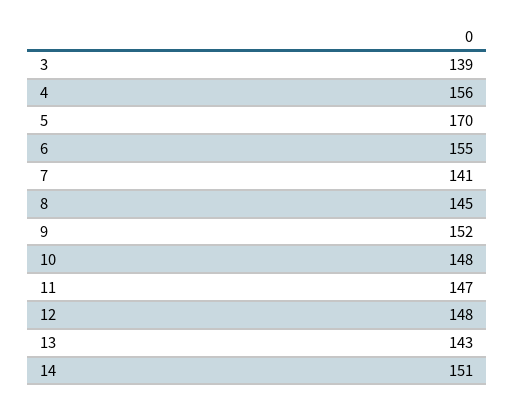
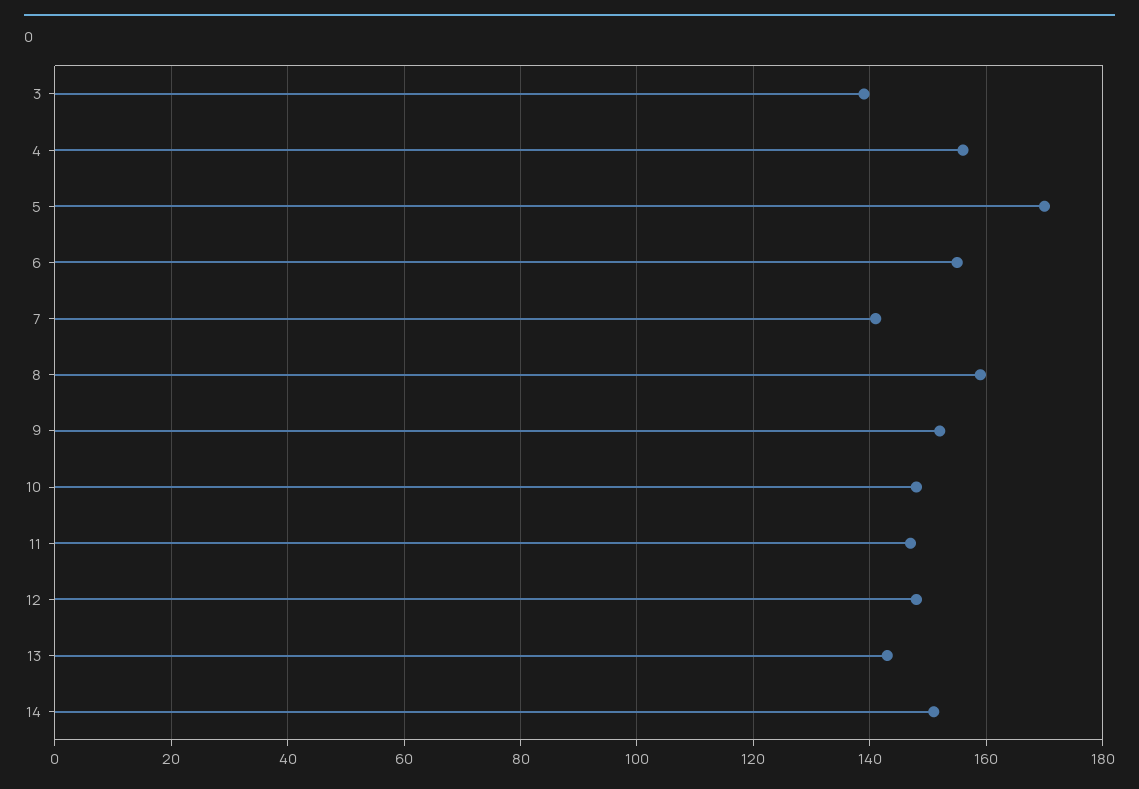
8: 145 -> 160

